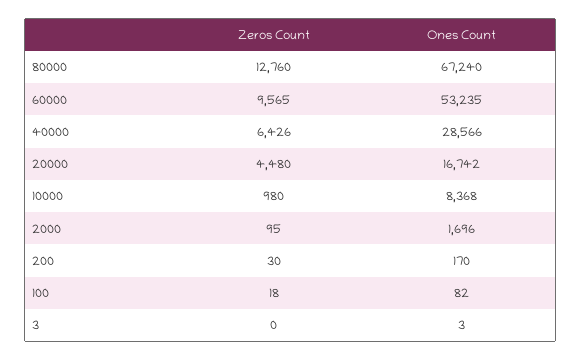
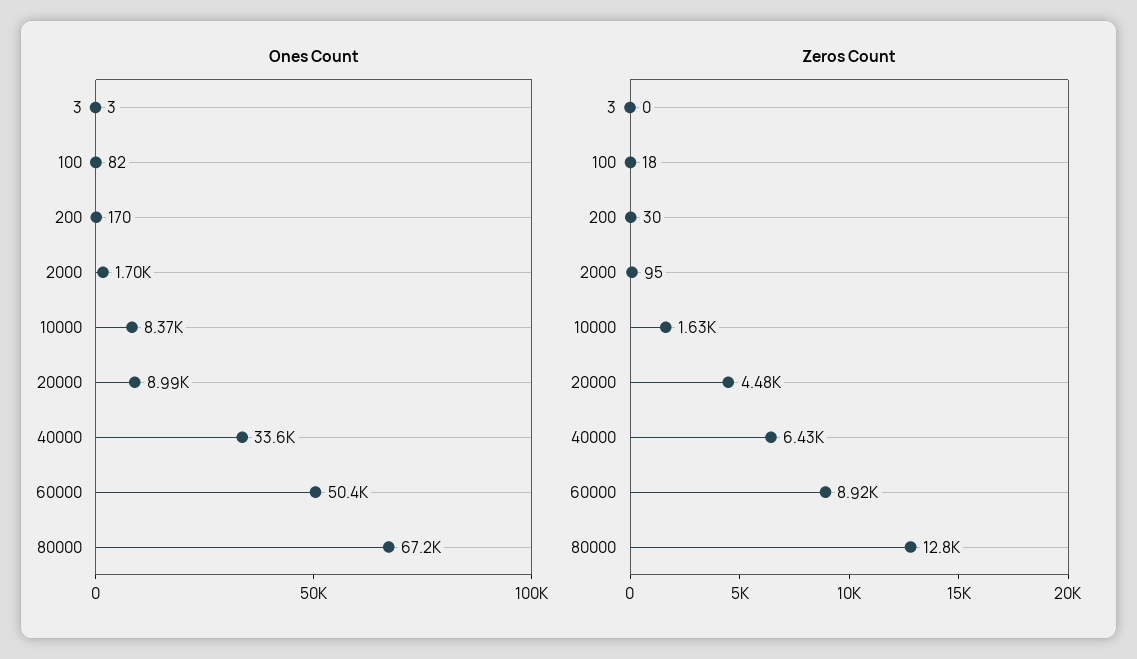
Zeros Count, 60000: 9565 -> 8920
Ones Count, 60000: 53235 -> 50400
Ones Count, 40000: 28566 -> 33600
Ones Count, 20000: 16742 -> 8990
Zeros Count, 10000: 980 -> 1630

